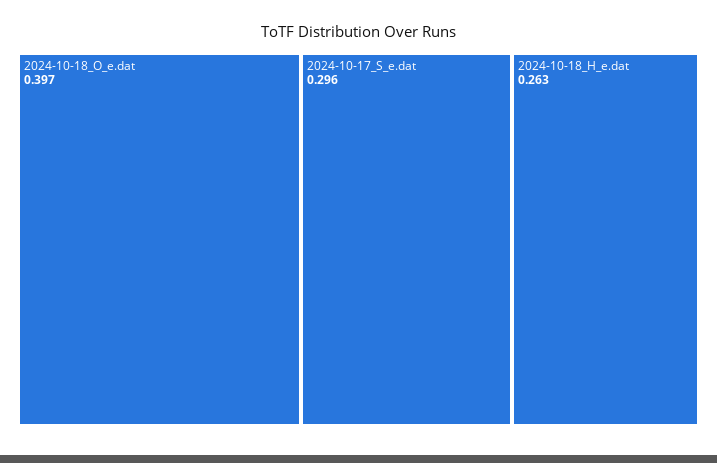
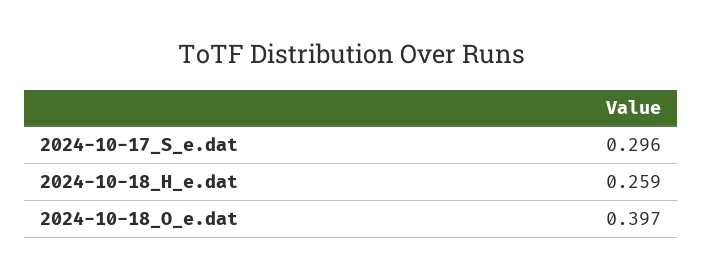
2024-10-18_H_e.dat: 0.263 -> 0.259

